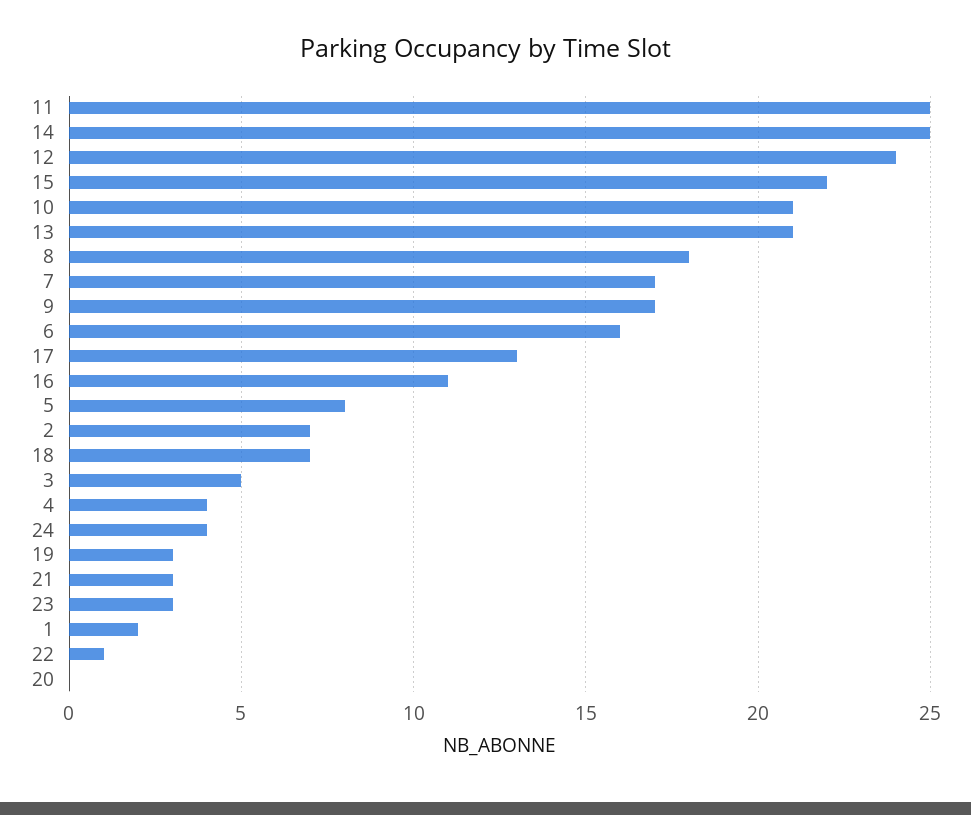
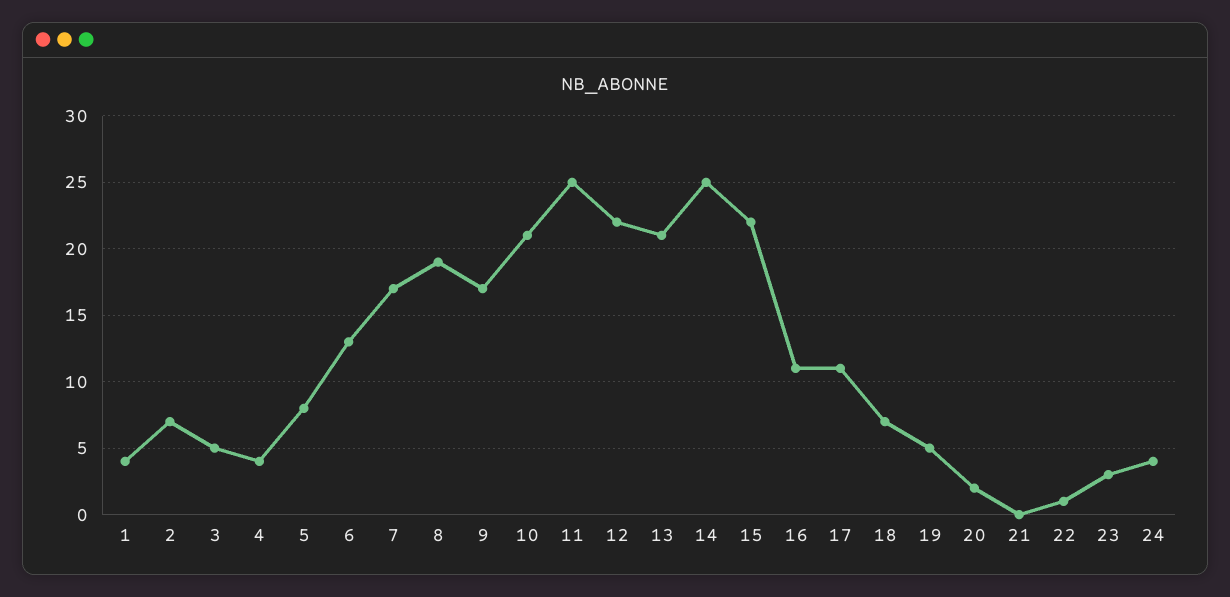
12: 24 -> 22
8: 18 -> 19
6: 16 -> 13
17: 13 -> 11
19: 3 -> 5
21: 3 -> 0
1: 2 -> 4
20: 0 -> 2

